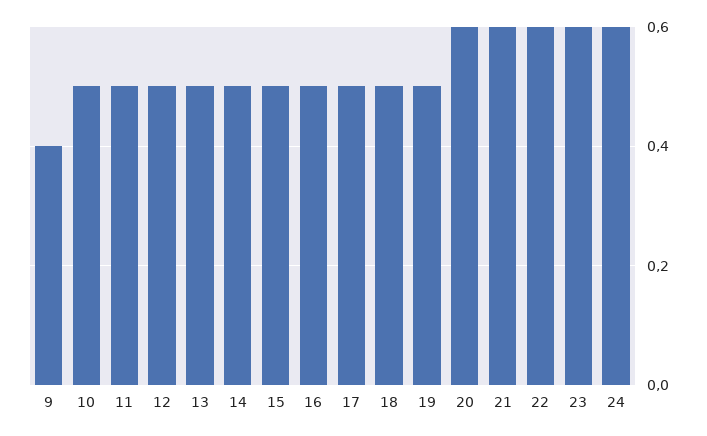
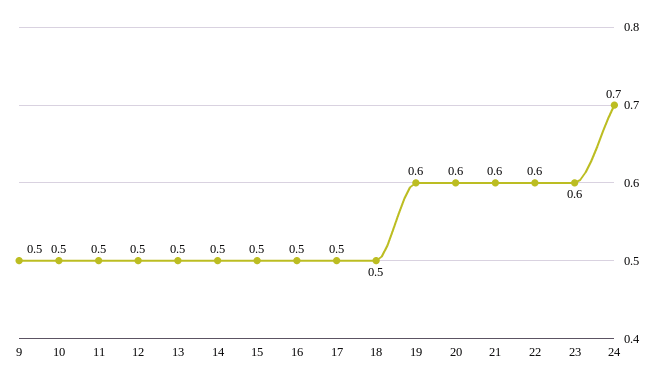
9: 0.4 -> 0.5
19: 0.5 -> 0.6
24: 0.6 -> 0.7

